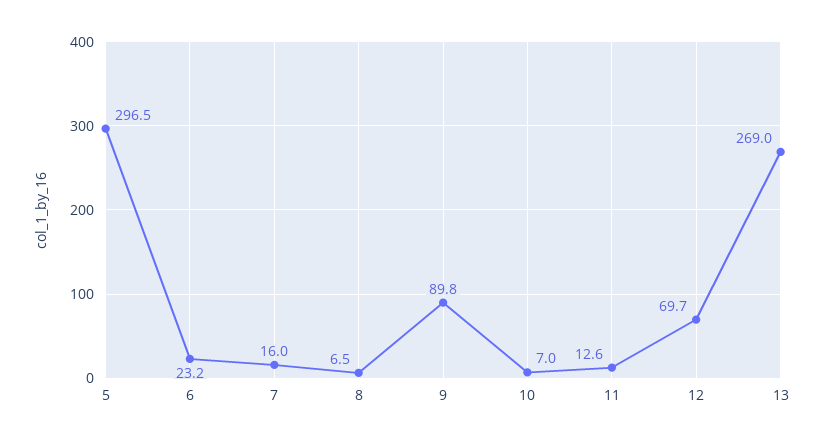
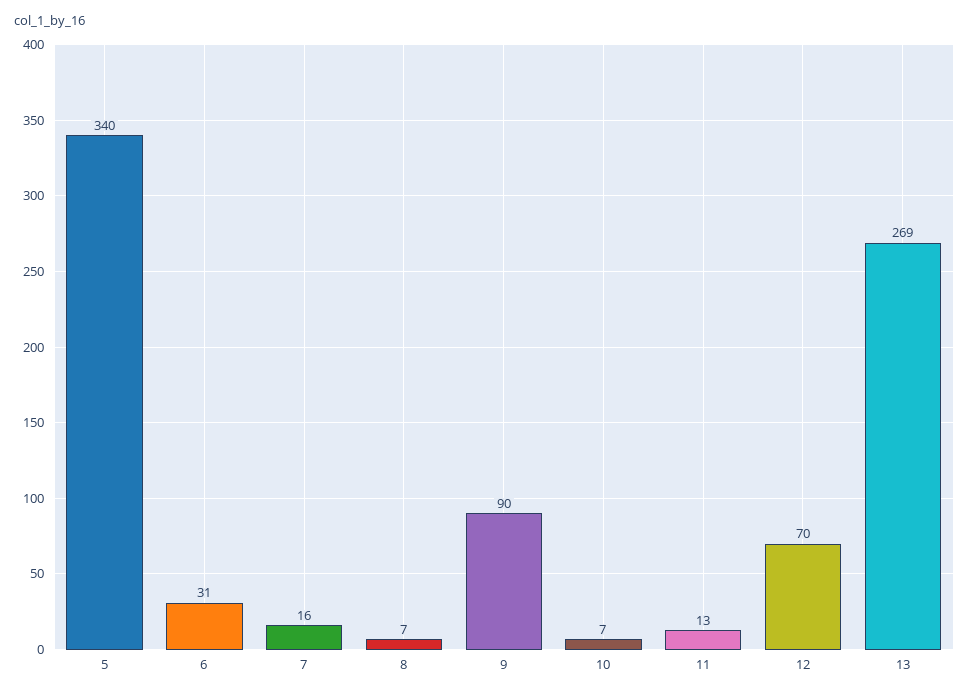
5: 296.5 -> 340
6: 23.2 -> 31

